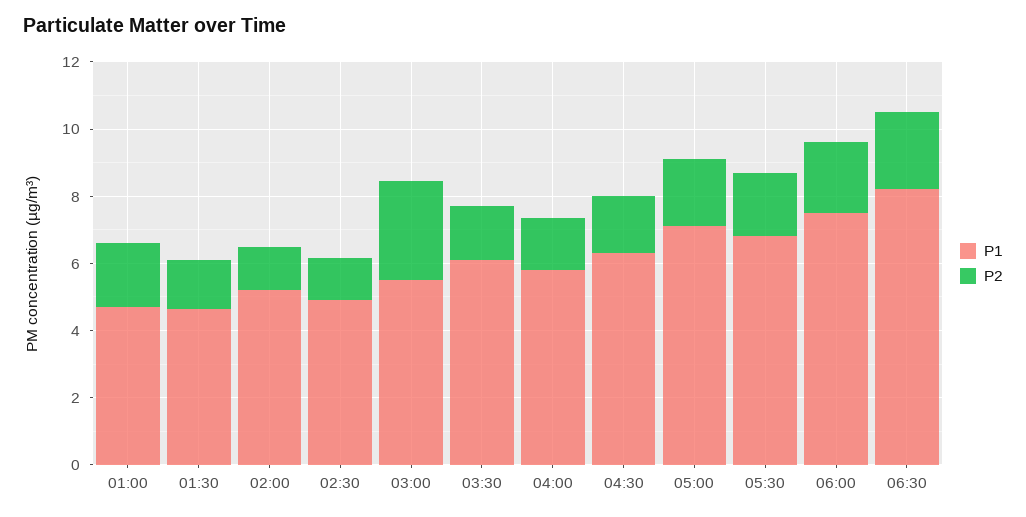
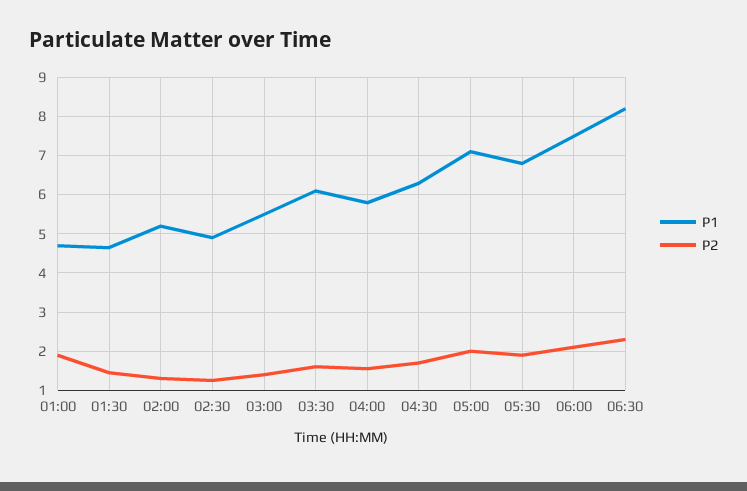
P2, 03:00: 3 -> 1.4

